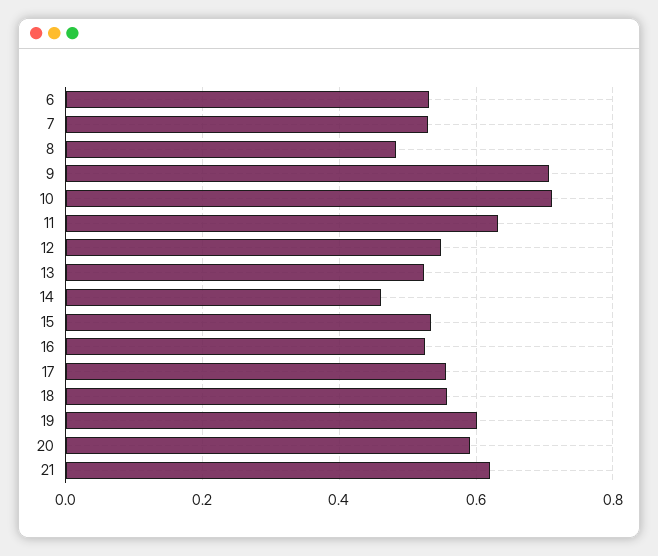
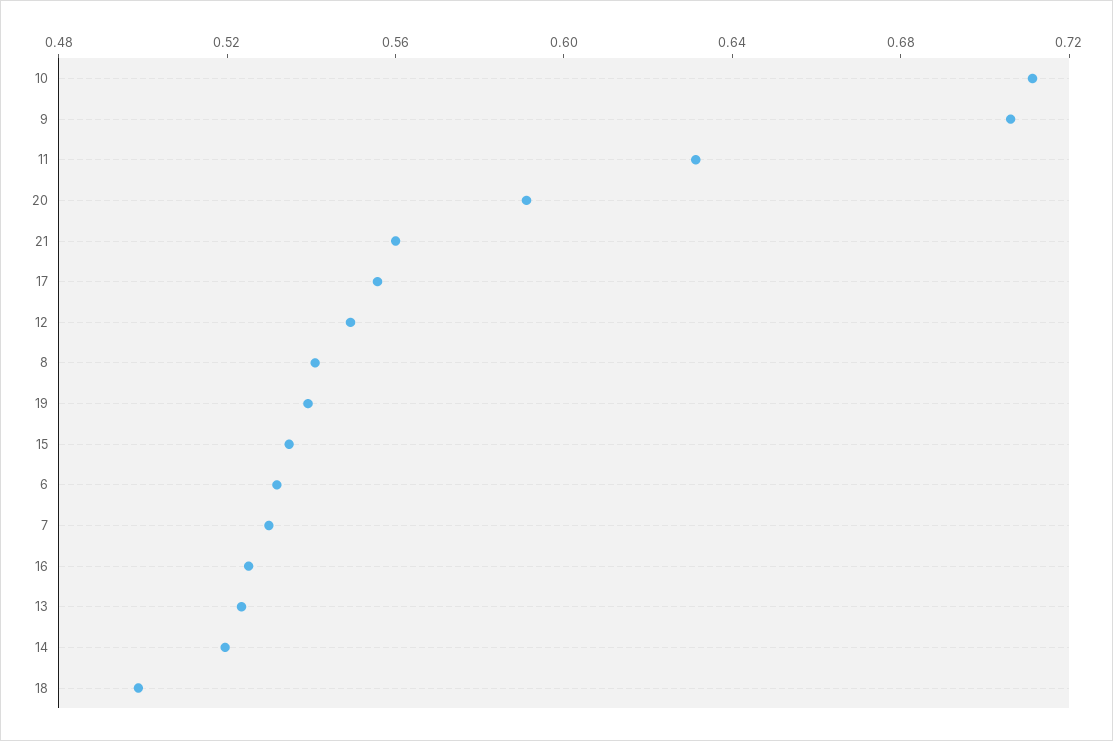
8: 0.48 -> 0.54
14: 0.46 -> 0.52
18: 0.56 -> 0.5
19: 0.6 -> 0.54
21: 0.62 -> 0.56

